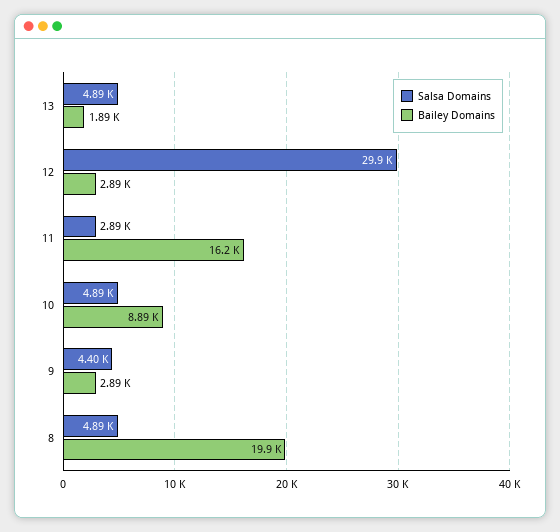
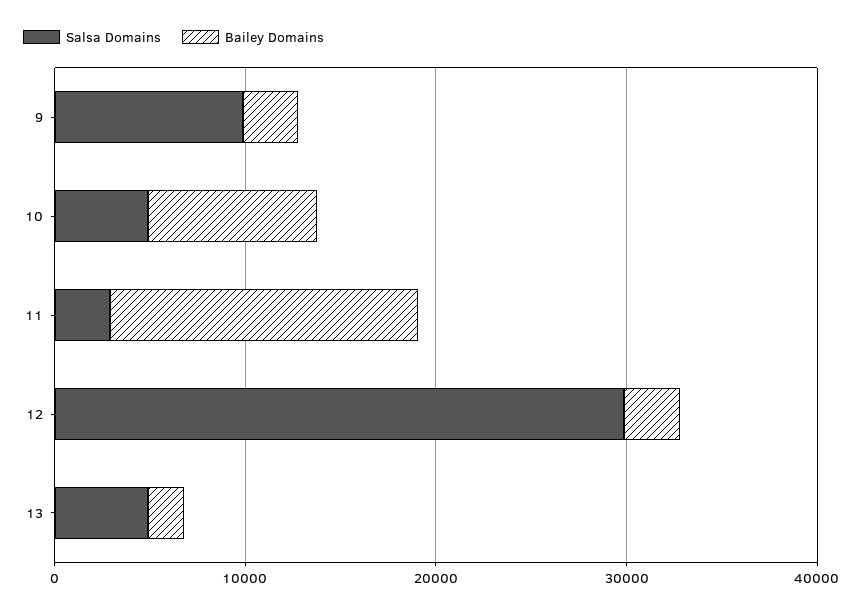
Salsa Domains, 9: 4400 -> 10000
Salsa Domains, 8: 4890 -> none
Bailey Domains, 8: 19900 -> none

